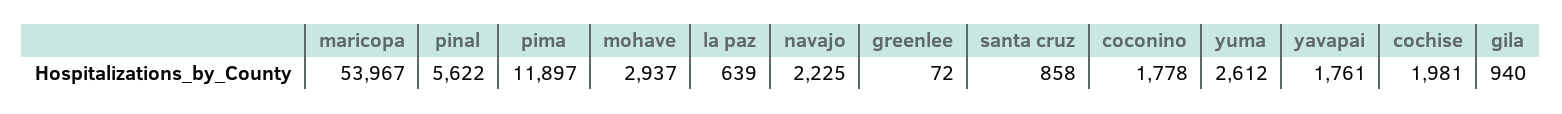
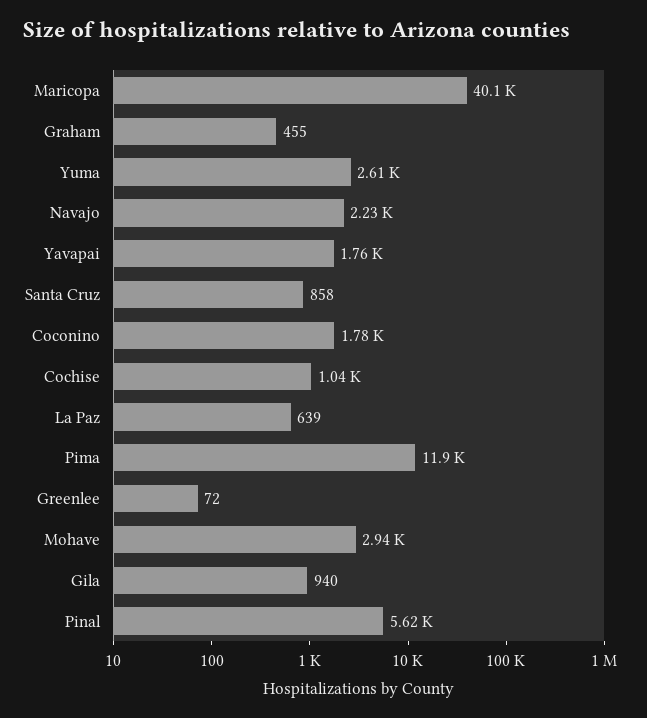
maricopa: 53967 -> 40100
cochise: 1981 -> 1040
Graham: none -> 455

